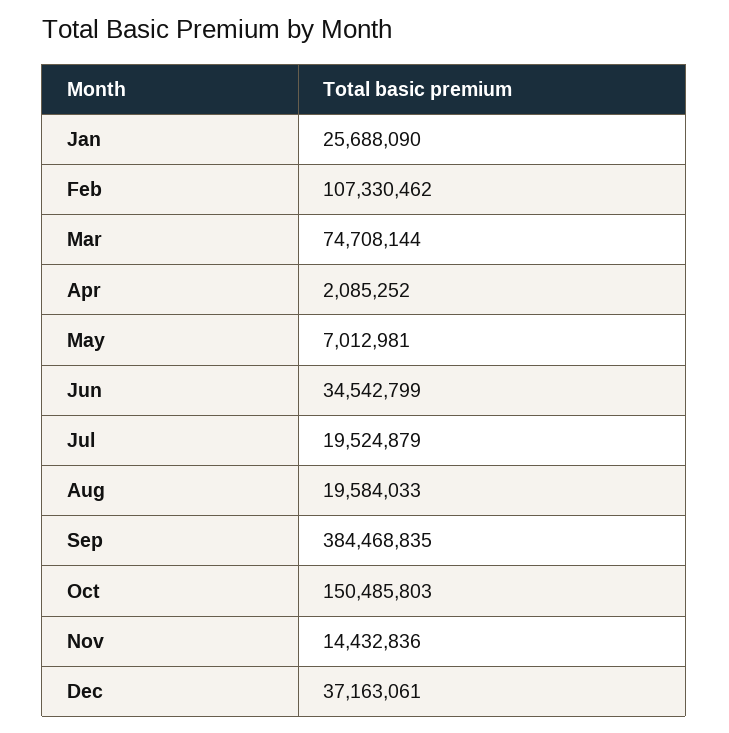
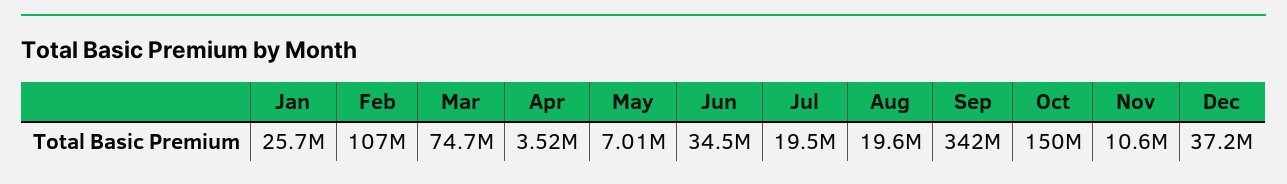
Apr: 2085252 -> 3520000
Sep: 384468835 -> 342000000
Nov: 14432836 -> 10600000

